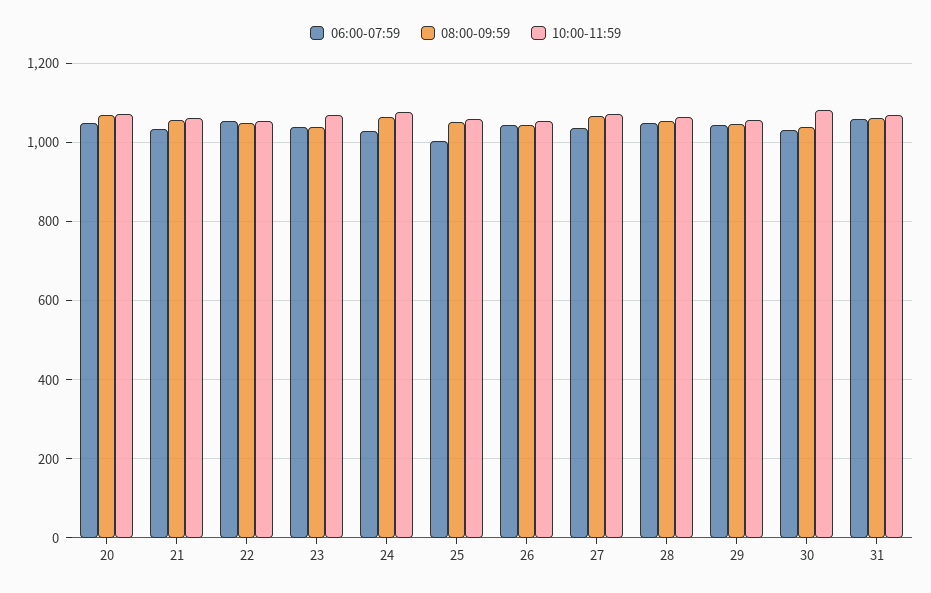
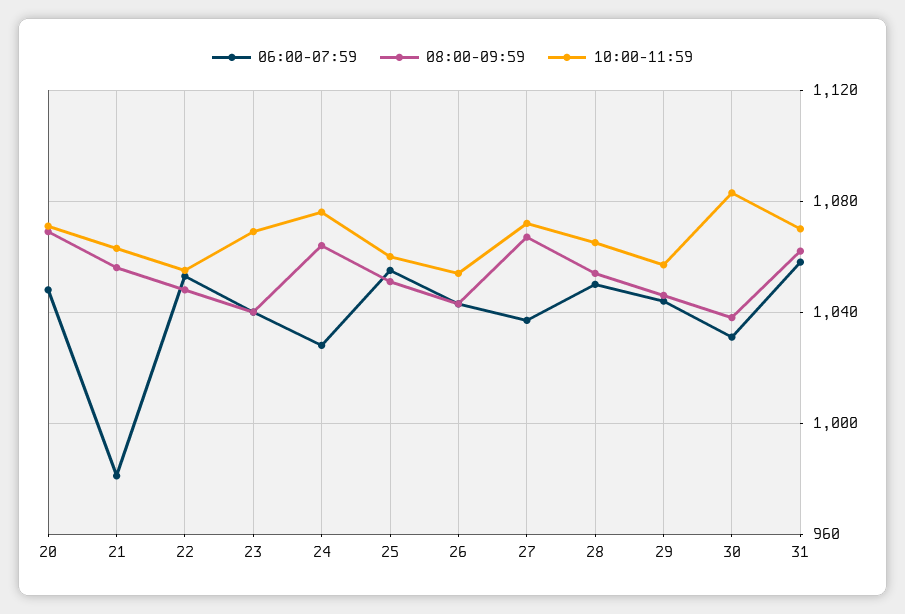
06:00-07:59, 21: 1040 -> 980
06:00-07:59, 25: 1000 -> 1055

